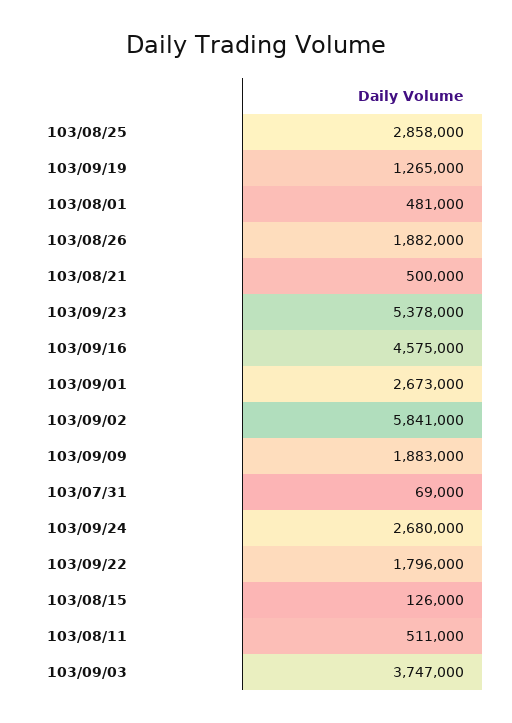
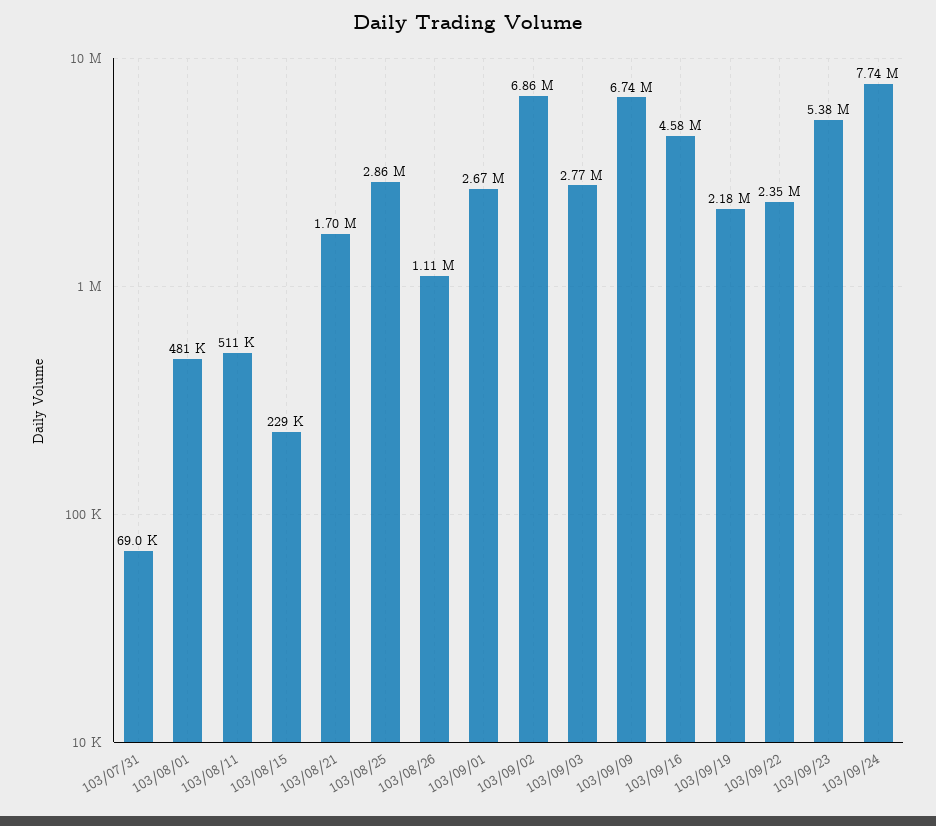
103/09/19: 1265000 -> 2180000
103/08/26: 1882000 -> 1110000
103/08/21: 500000 -> 1700000
103/09/02: 5841000 -> 6860000
103/09/09: 1883000 -> 6740000
103/09/24: 2680000 -> 7740000
103/09/22: 1796000 -> 2350000
103/08/15: 126000 -> 229000
103/09/03: 3747000 -> 2770000

